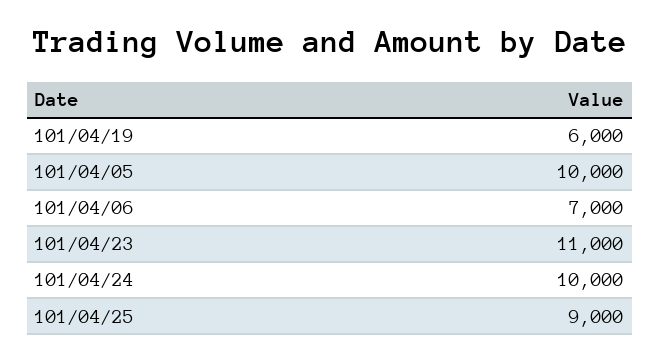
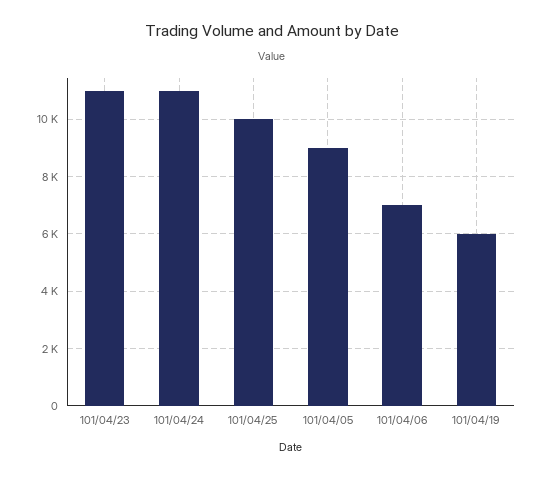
101/04/05: 10000 -> 9000
101/04/24: 10000 -> 11000
101/04/25: 9000 -> 10000

